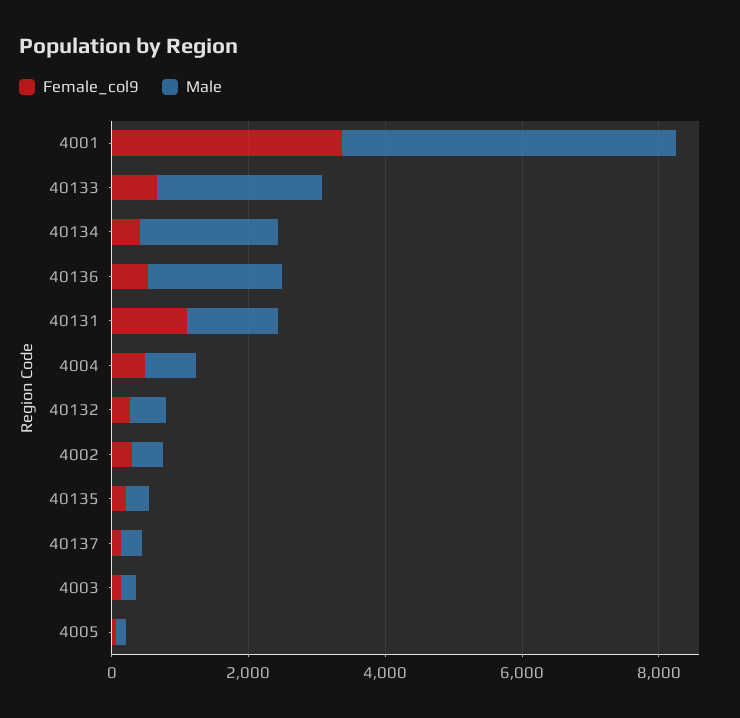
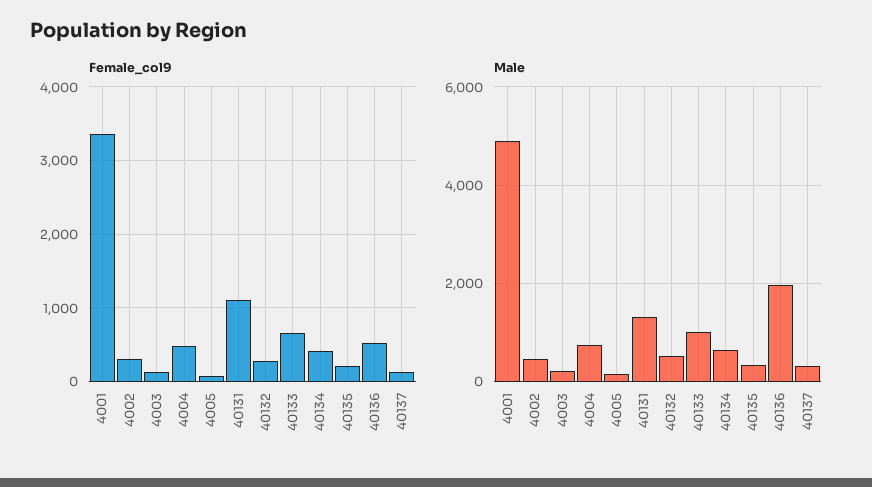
Male, 40133: 2500 -> 1000
Male, 40134: 2000 -> 600

